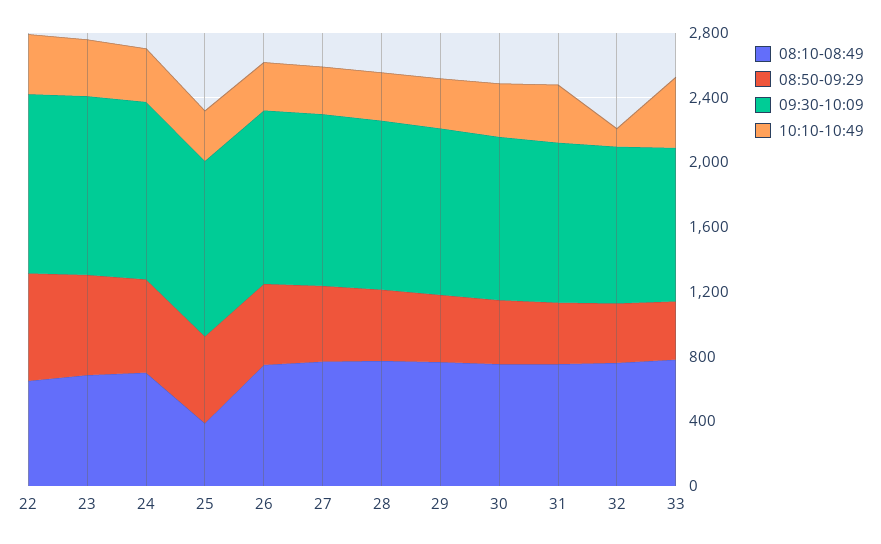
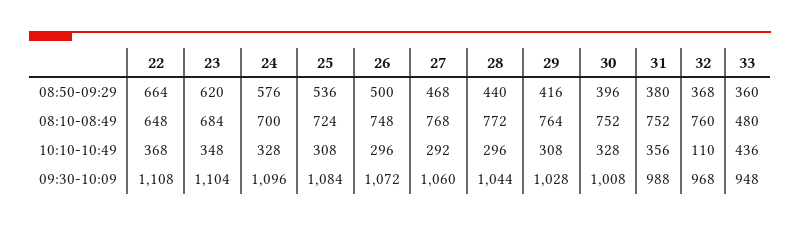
08:10-08:49, 25: 400 -> 724
08:10-08:49, 33: 800 -> 480

